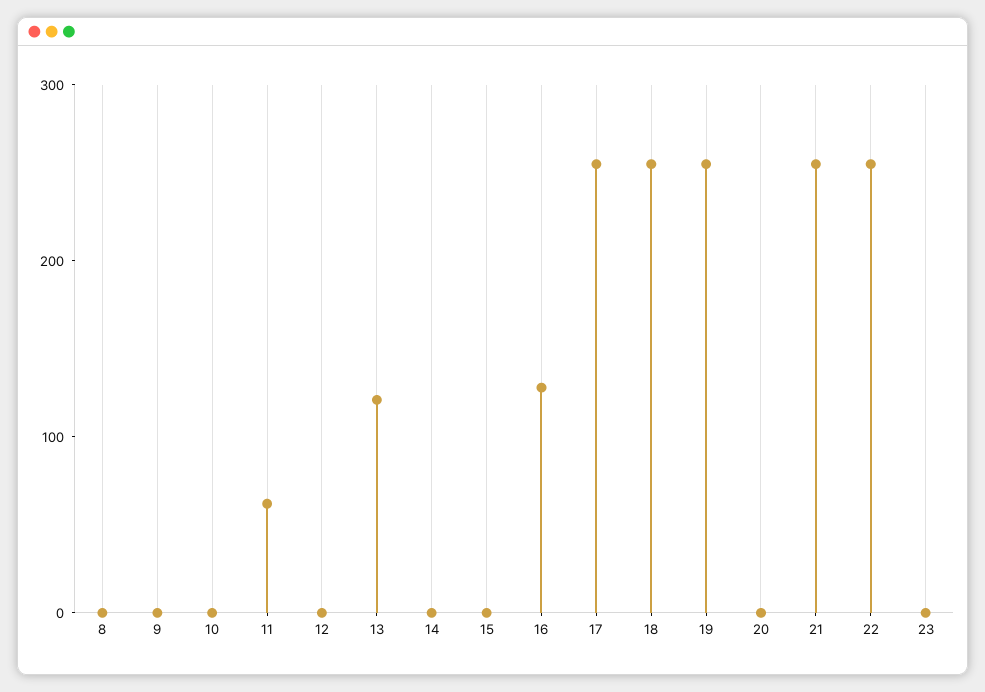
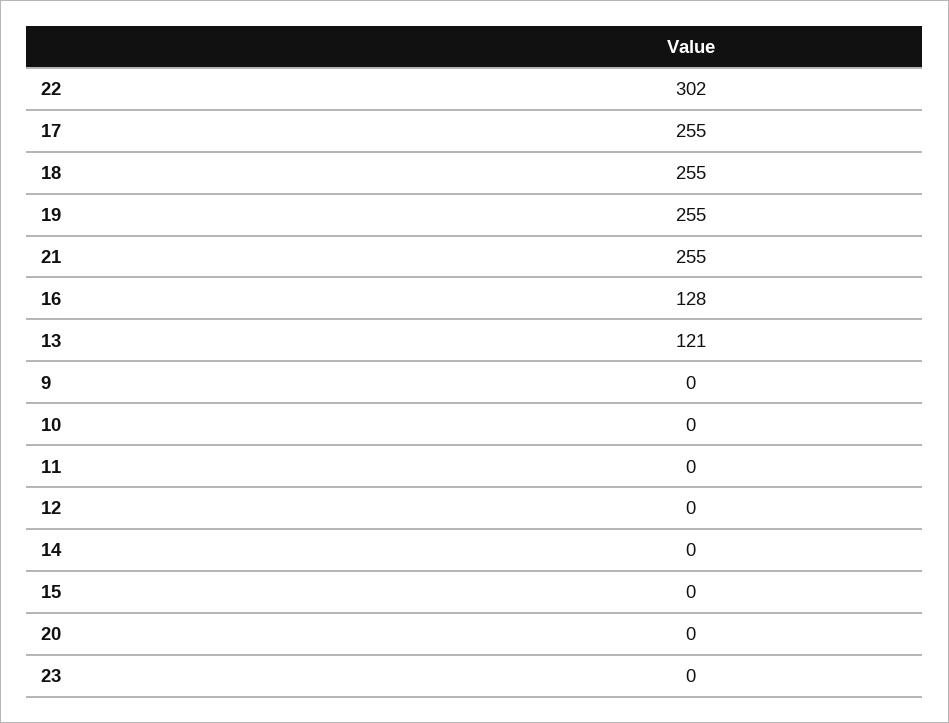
8: 0 -> none
11: 60 -> 0
22: 260 -> 302

